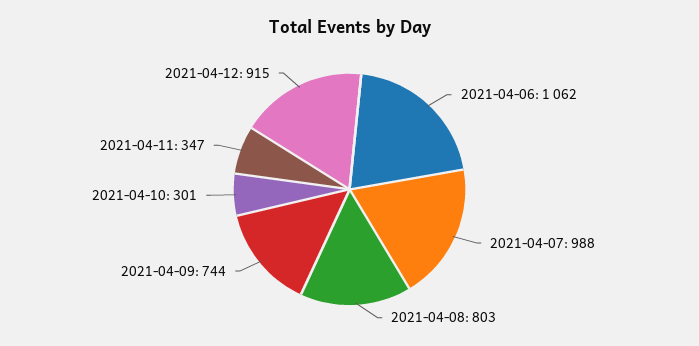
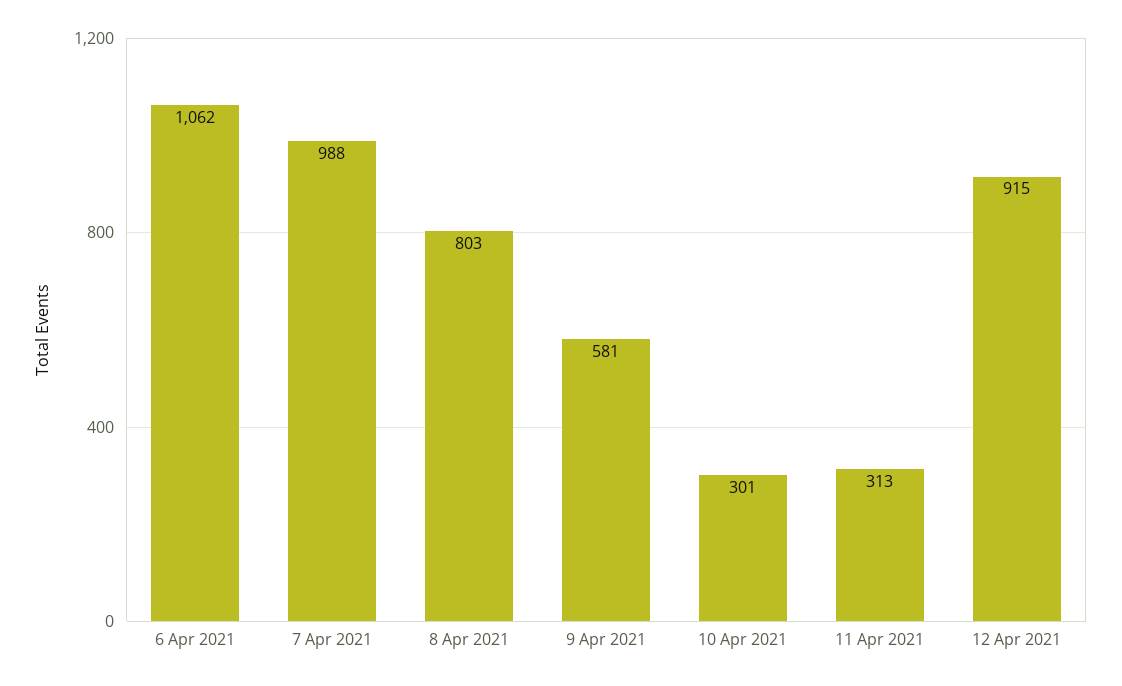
2021-04-09: 744 -> 581
2021-04-11: 347 -> 313

